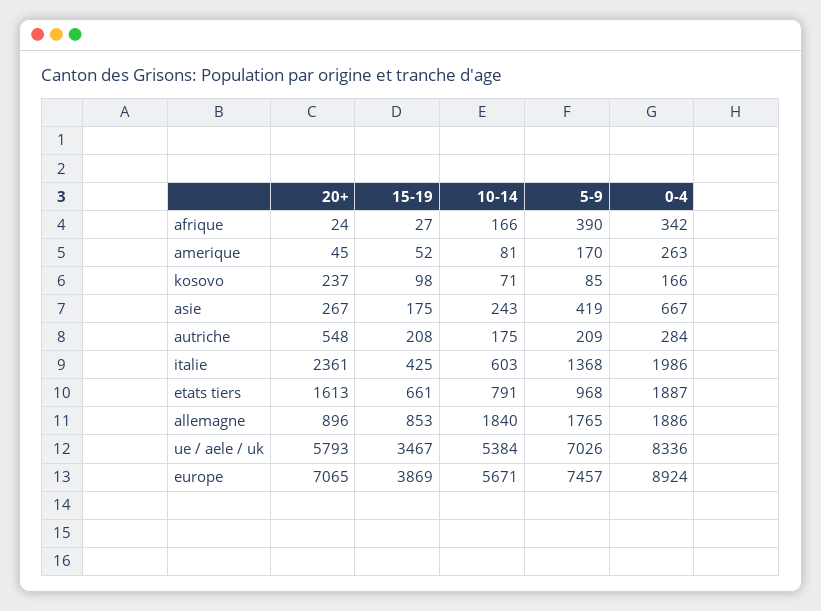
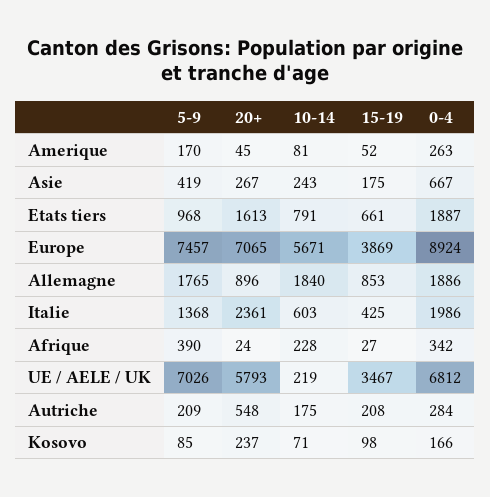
10-14, afrique: 166 -> 228
10-14, ue / aele / uk: 5384 -> 219
0-4, ue / aele / uk: 8336 -> 6812

